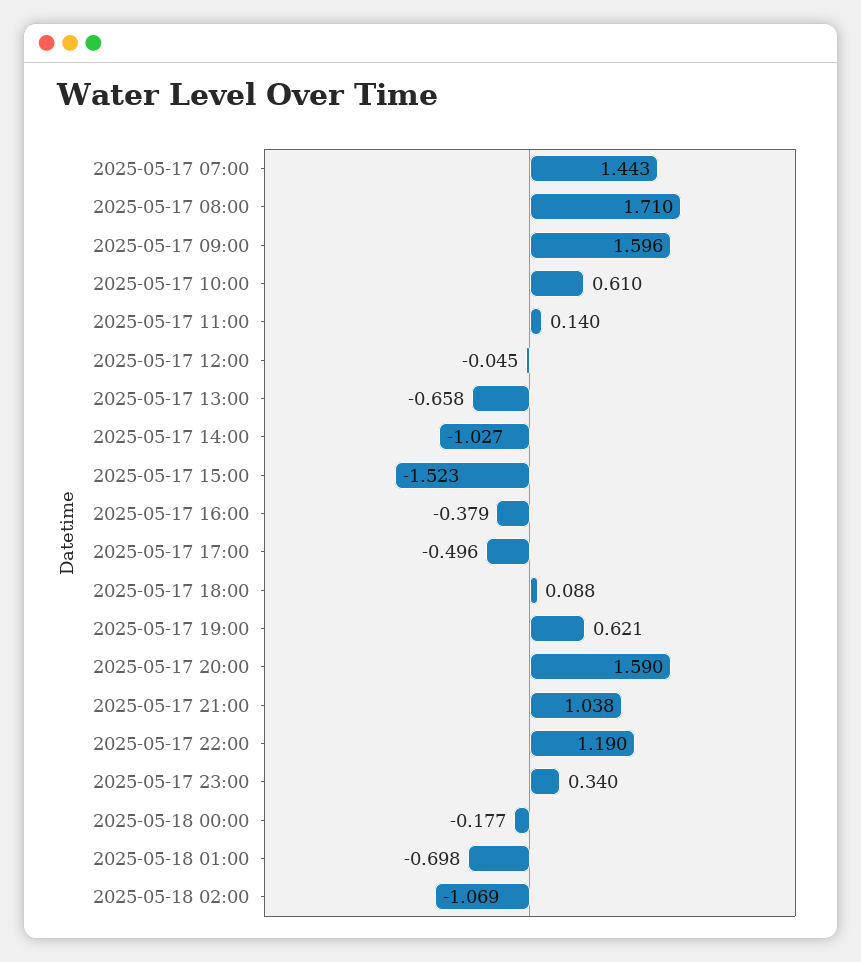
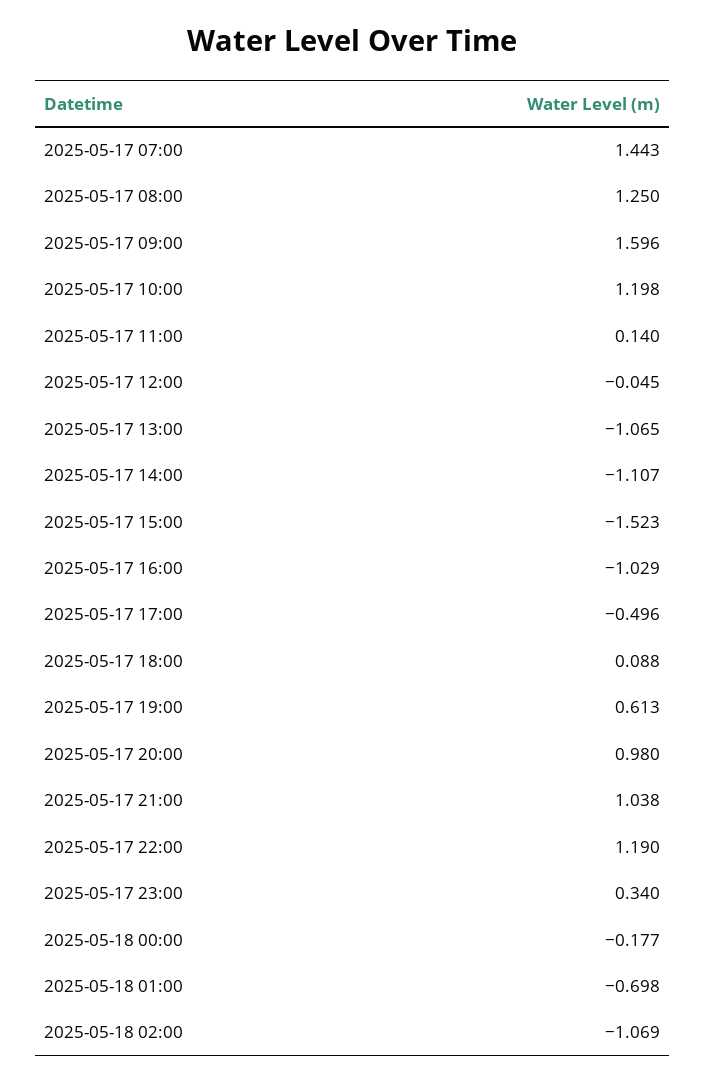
2025-05-17 08:00: 1.71 -> 1.25
2025-05-17 10:00: 0.61 -> 1.198
2025-05-17 13:00: -0.658 -> -1.065
2025-05-17 14:00: -1.027 -> -1.107
2025-05-17 16:00: -0.379 -> -1.029
2025-05-17 19:00: 0.621 -> 0.613
2025-05-17 20:00: 1.59 -> 0.98

